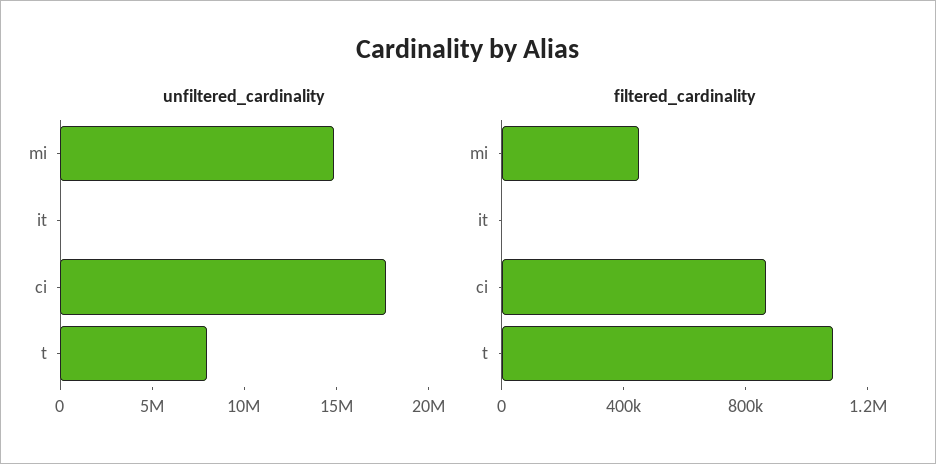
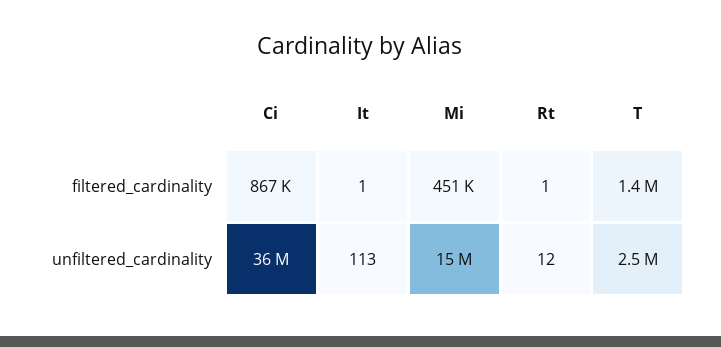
unfiltered_cardinality, ci: 18000000 -> 36000000
unfiltered_cardinality, t: 8000000 -> 2500000
filtered_cardinality, t: 1100000 -> 1400000
filtered_cardinality, Rt: none -> 1
unfiltered_cardinality, Rt: none -> 12

